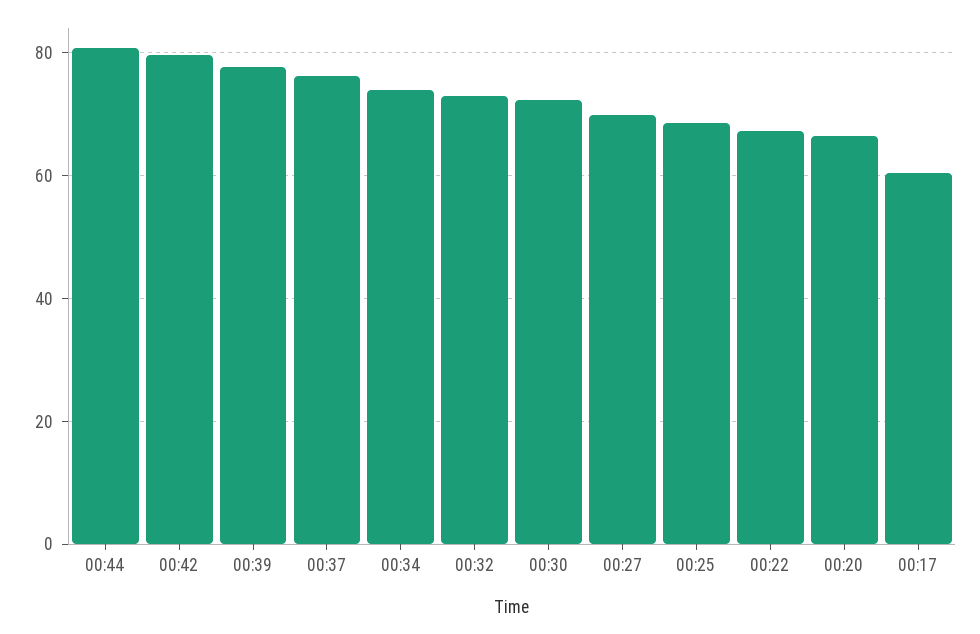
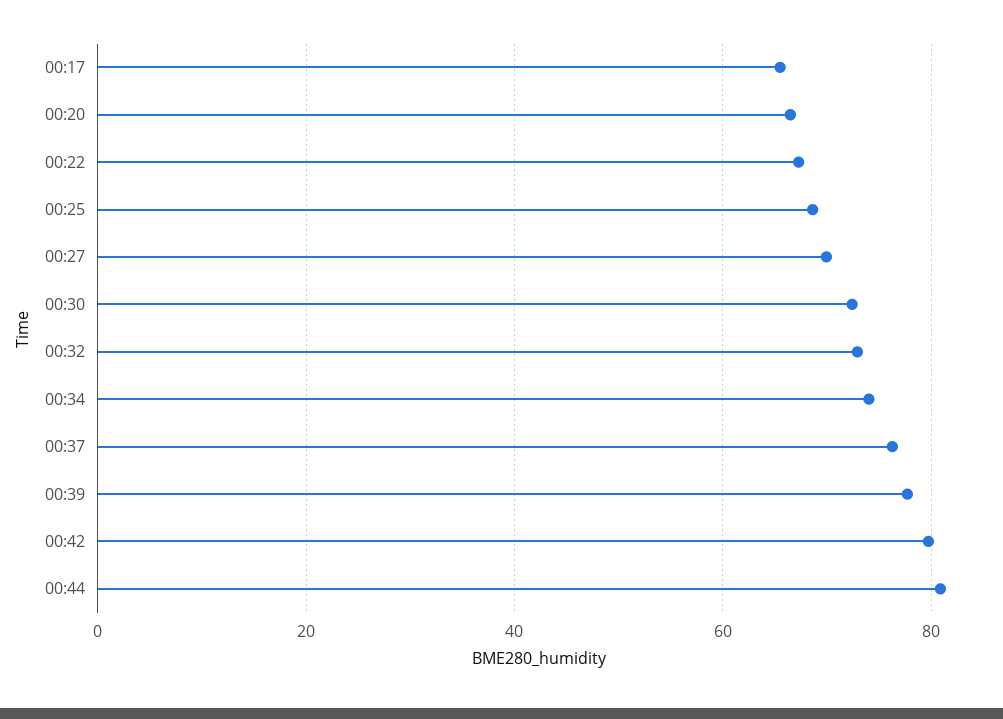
00:17: 60 -> 66

